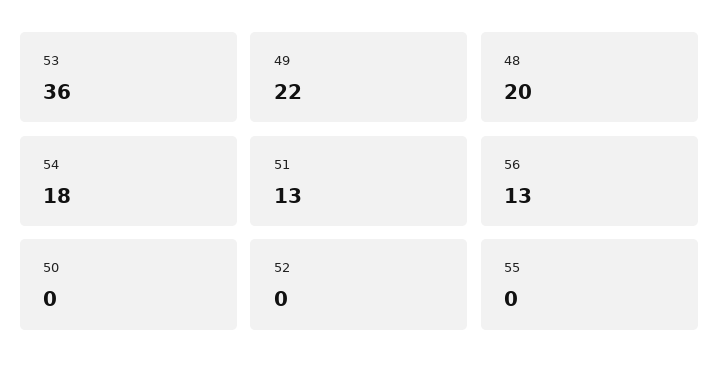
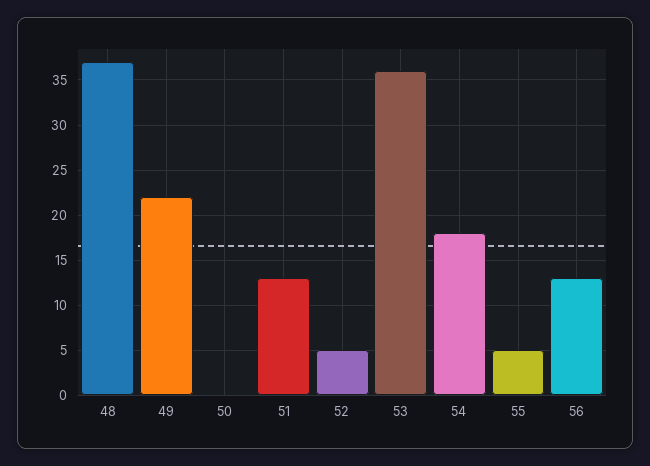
48: 20 -> 37
52: 0 -> 5
55: 0 -> 5

